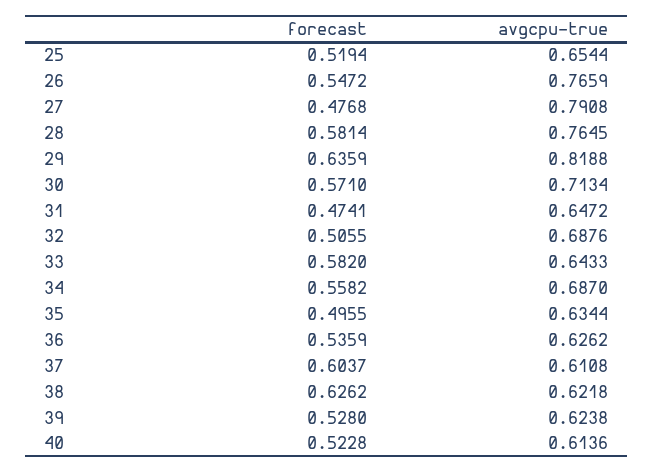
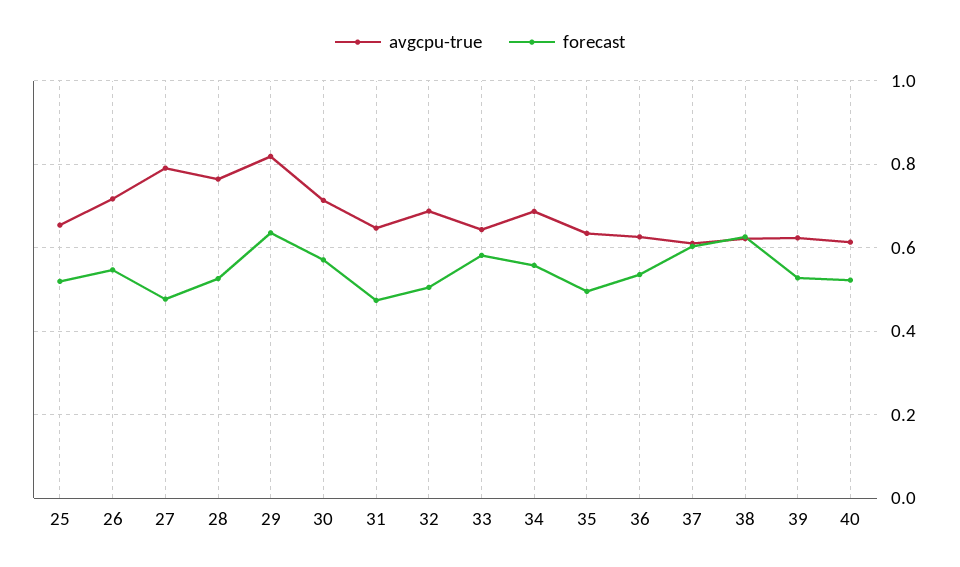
avgcpu-true, 26: 0.7659 -> 0.72
forecast, 28: 0.5814 -> 0.52

